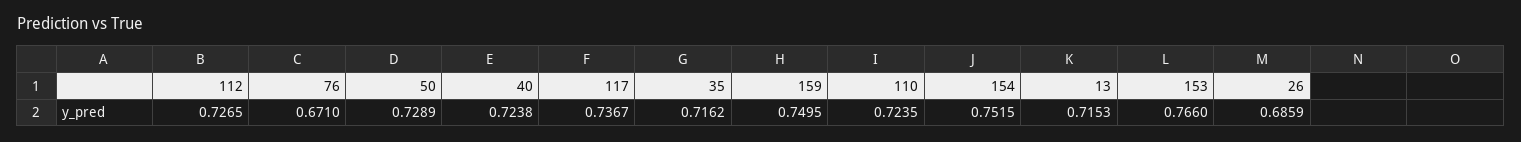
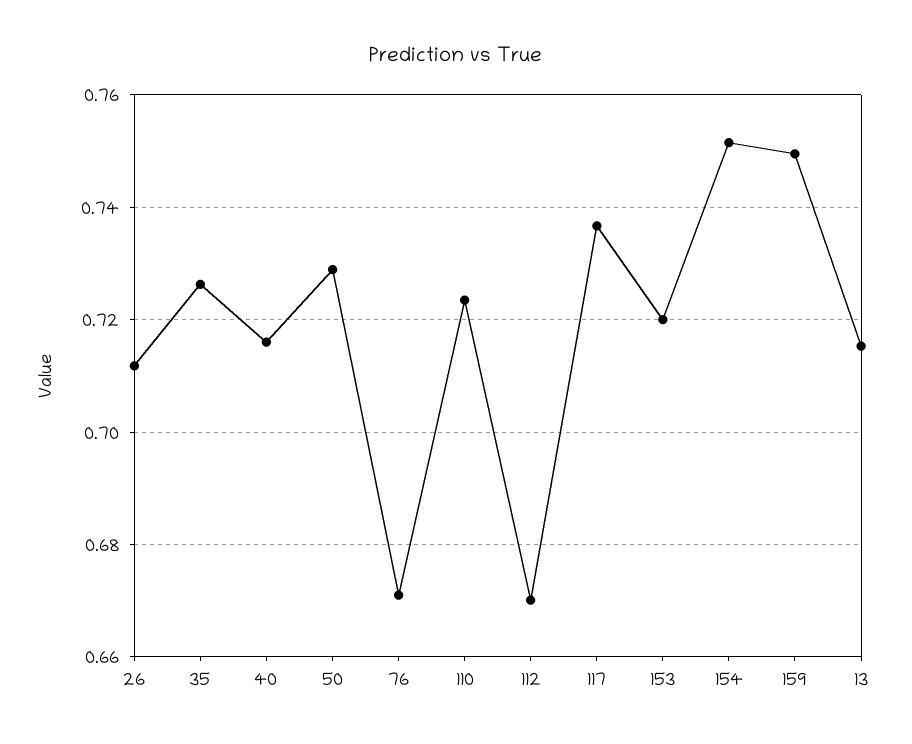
112: 0.7265 -> 0.67
40: 0.7238 -> 0.716
35: 0.7162 -> 0.726
153: 0.766 -> 0.72
26: 0.6859 -> 0.712

